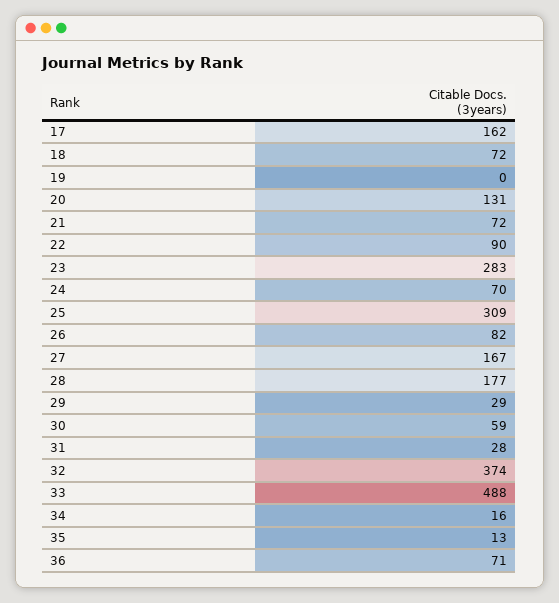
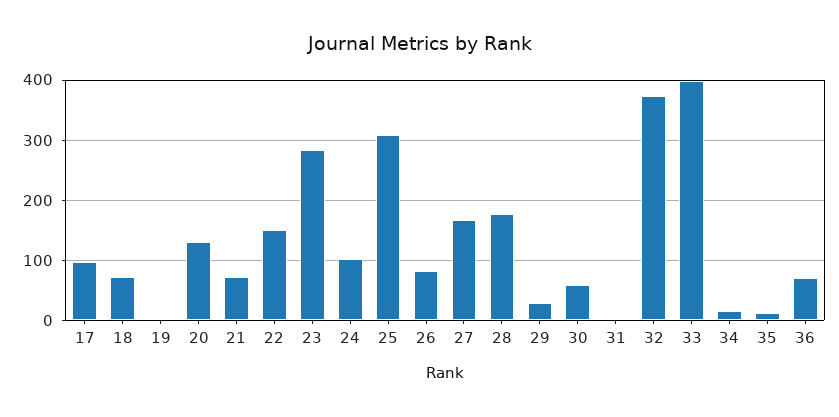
17: 162 -> 100
22: 90 -> 150
24: 70 -> 100
31: 28 -> 0
33: 488 -> 400

